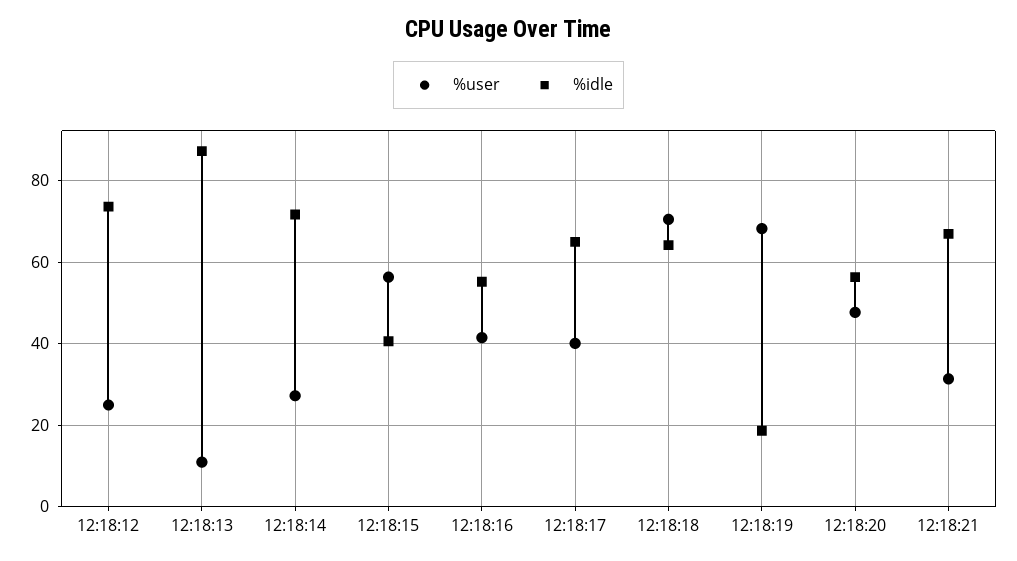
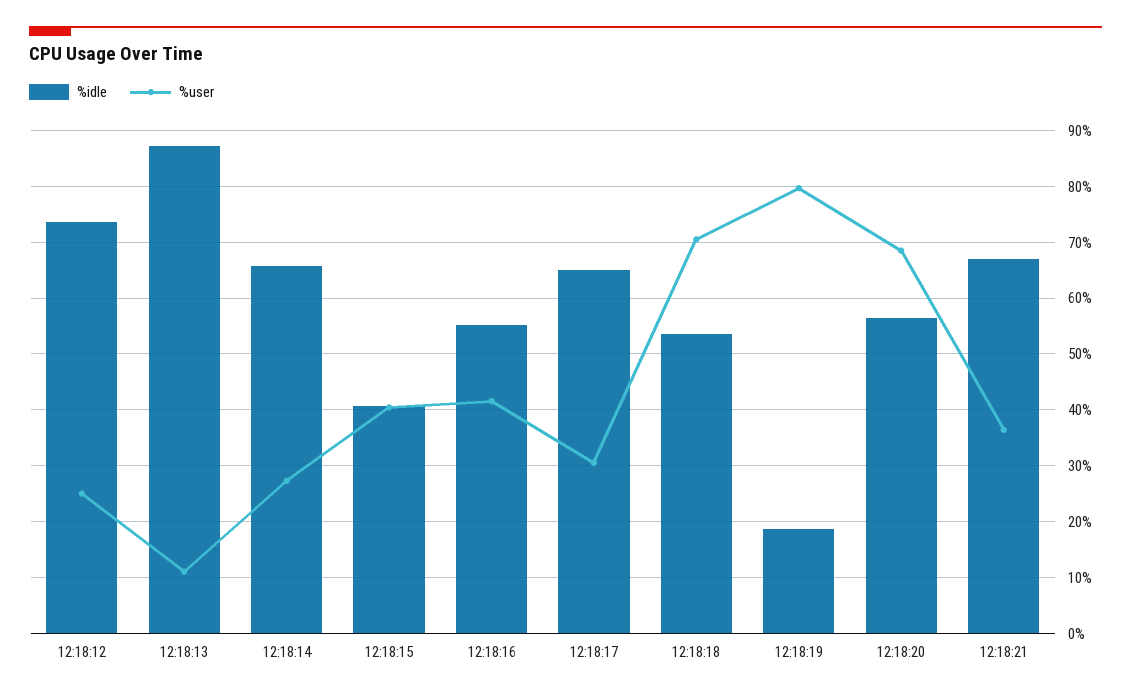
%idle, 12:18:14: 72 -> 66
%user, 12:18:15: 56 -> 40
%user, 12:18:17: 40 -> 30
%idle, 12:18:18: 64 -> 54
%user, 12:18:19: 68 -> 80
%user, 12:18:20: 48 -> 68
%user, 12:18:21: 32 -> 36

